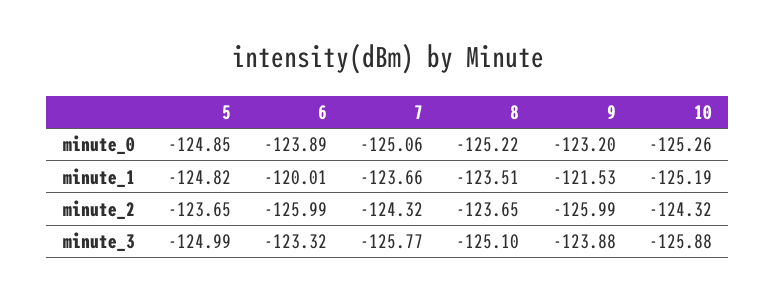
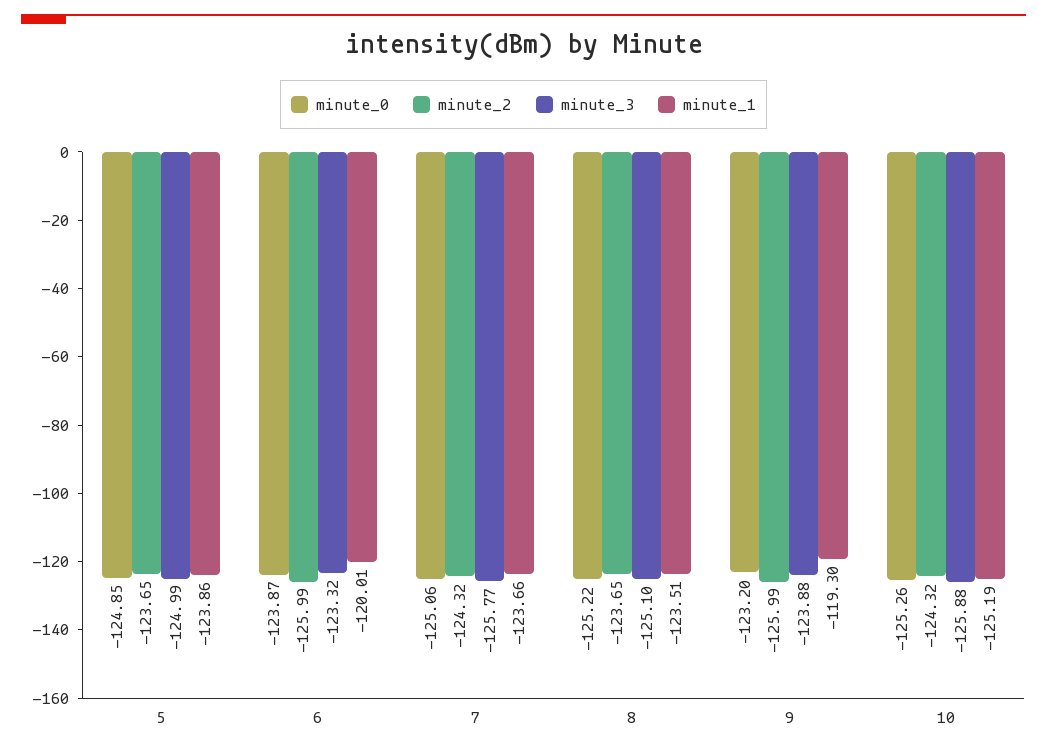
minute_0, 6: -123.89 -> -123.87
minute_1, 5: -124.82 -> -123.86
minute_1, 9: -121.53 -> -119.3

